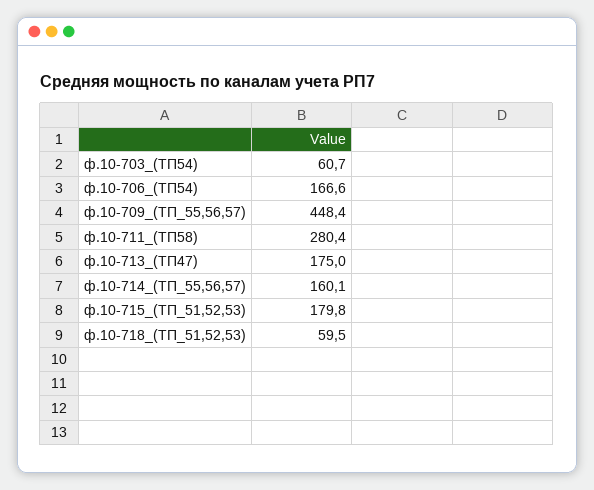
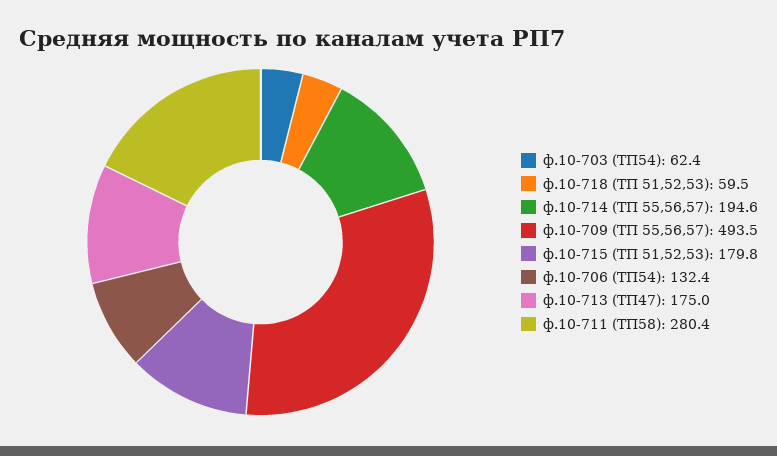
ф.10-703_(ТП54): 60.7 -> 62.4
ф.10-706_(ТП54): 166.6 -> 132.4
ф.10-709_(ТП_55,56,57): 448.4 -> 493.5
ф.10-714_(ТП_55,56,57): 160.1 -> 194.6

